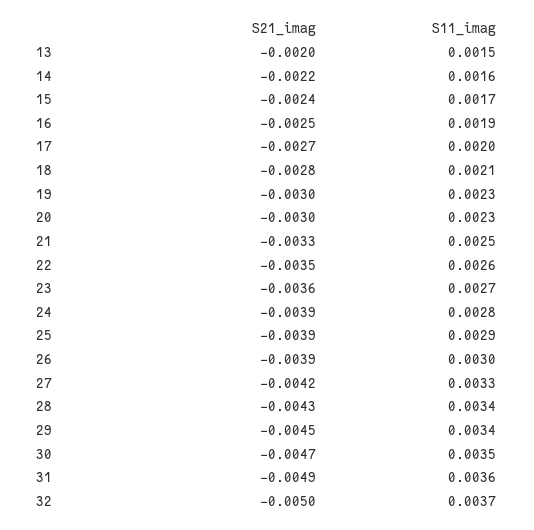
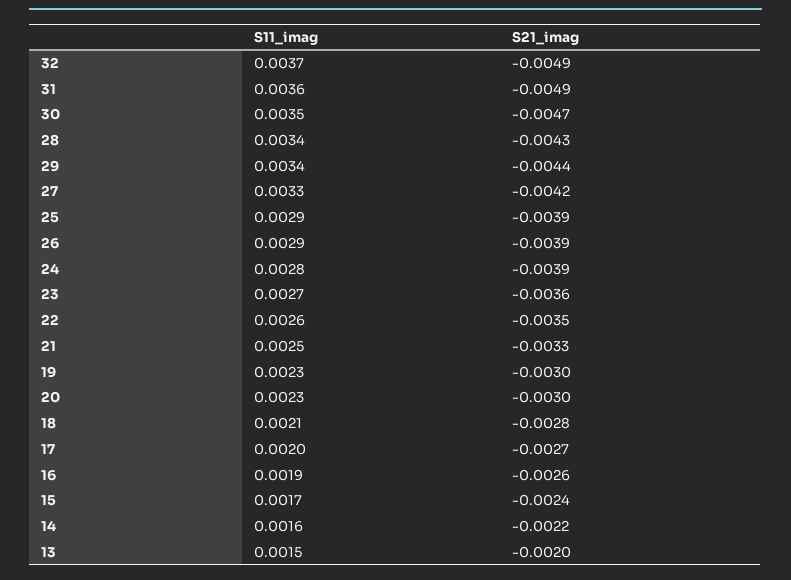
S21_imag, 16: -0.0025 -> -0.0026
S11_imag, 26: 0.003 -> 0.0029
S21_imag, 29: -0.0045 -> -0.0044
S21_imag, 32: -0.005 -> -0.0049

